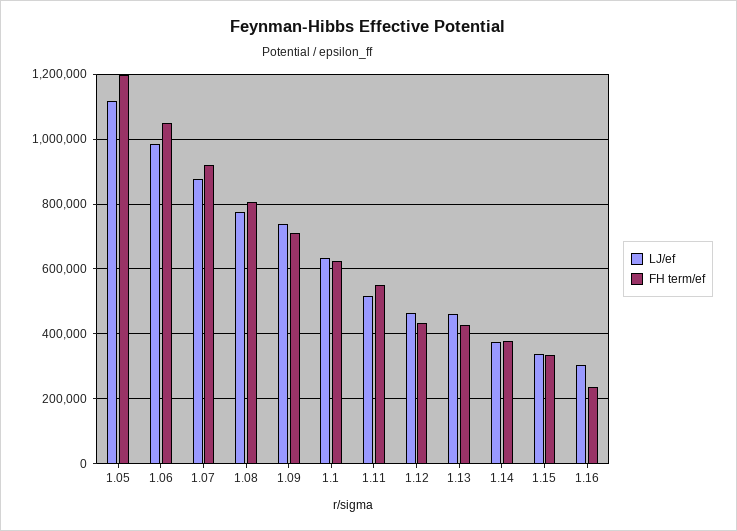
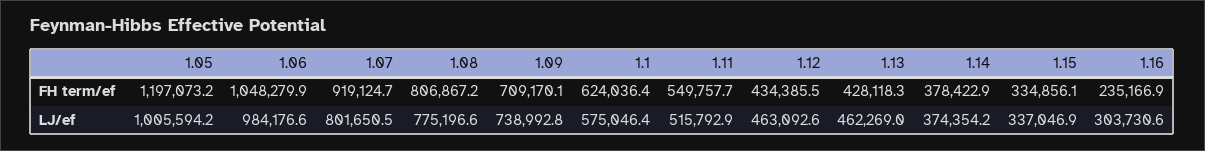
LJ/ef, 1.05: 1120000 -> 1005594.2
LJ/ef, 1.07: 880000 -> 801650.5
LJ/ef, 1.1: 640000 -> 575046.4

